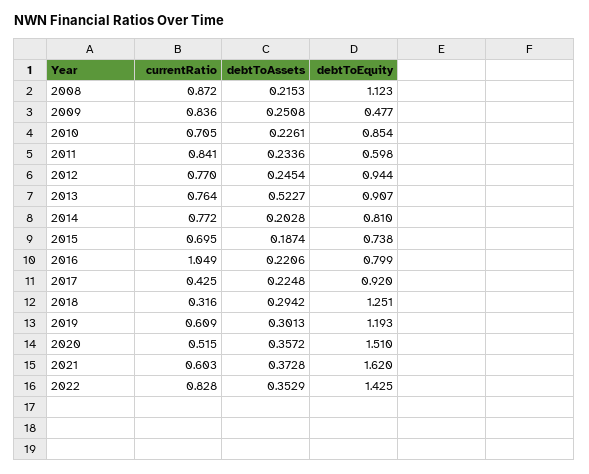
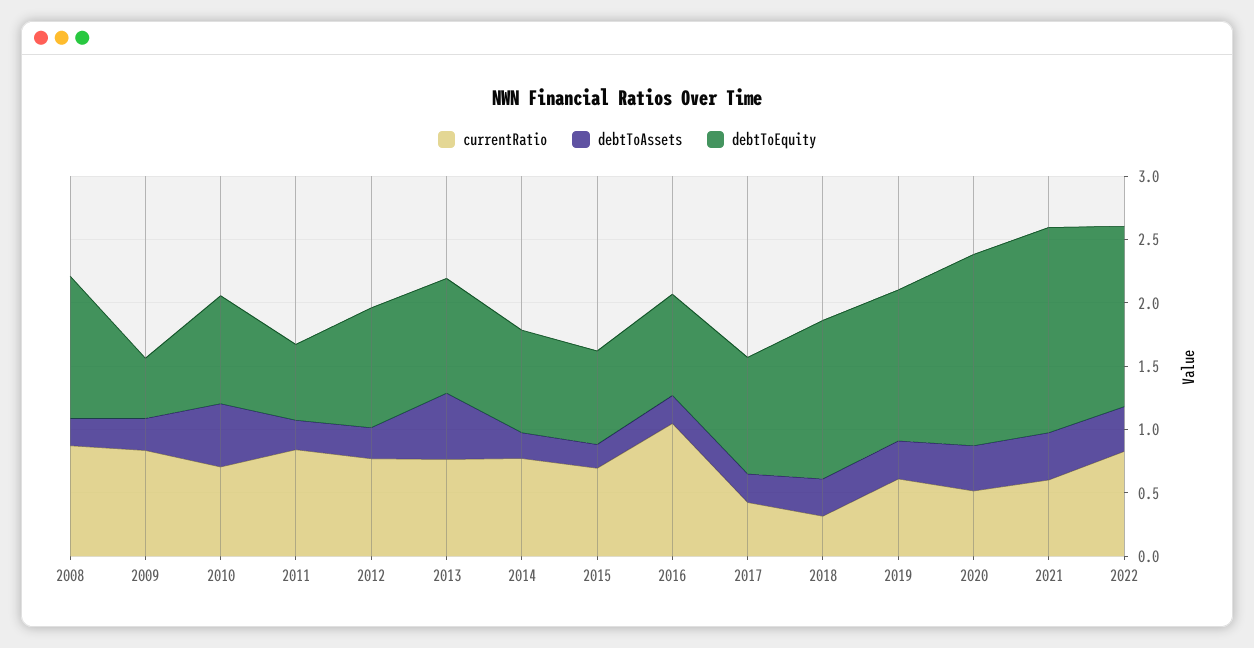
debtToAssets, 2010: 0.2261 -> 0.5

